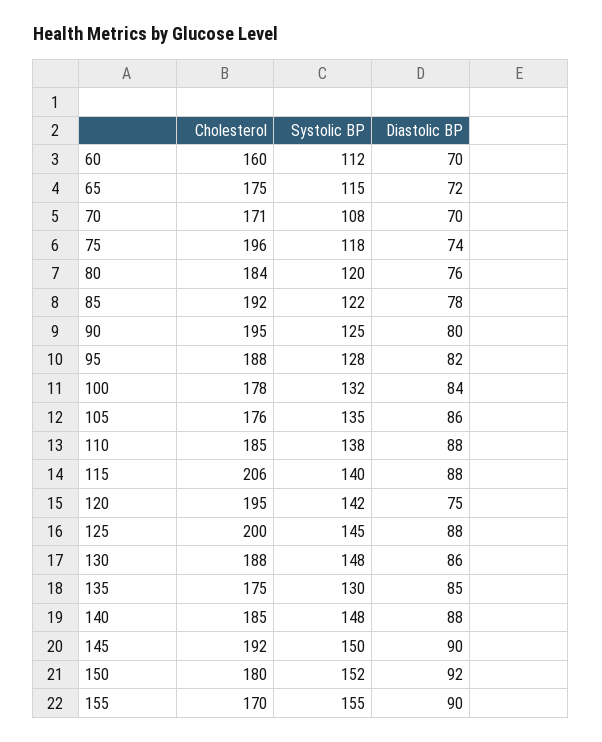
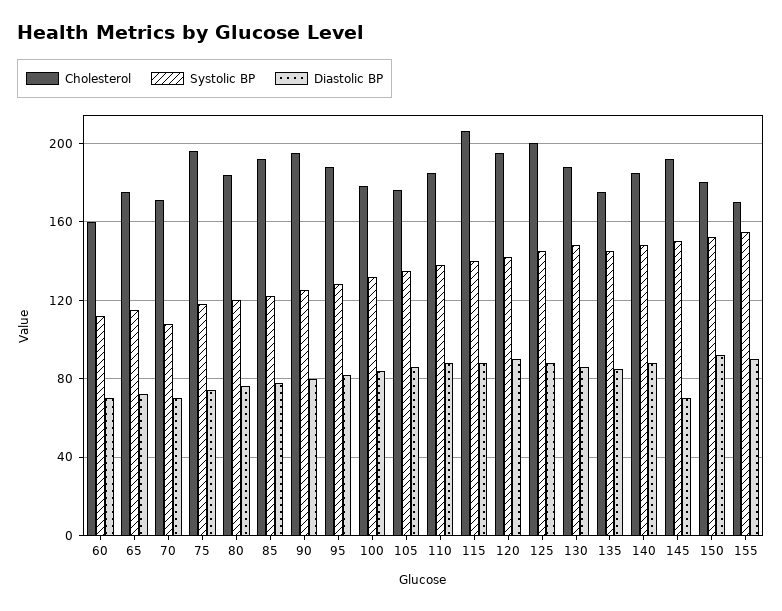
Diastolic BP, 120: 75 -> 90
Systolic BP, 135: 130 -> 145
Diastolic BP, 145: 90 -> 70

